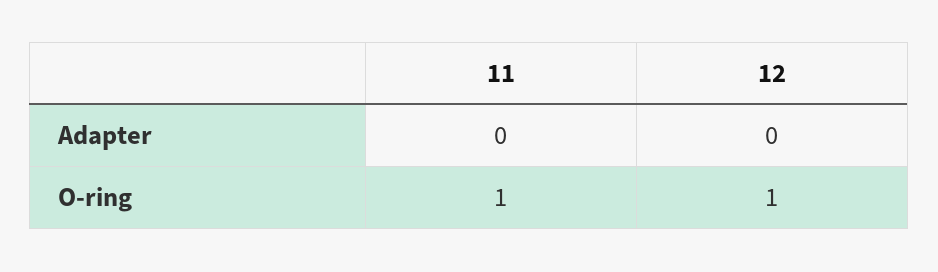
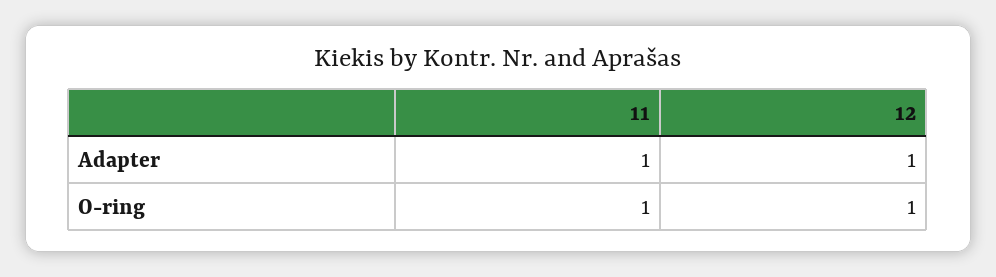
11, Adapter: 0 -> 1
12, Adapter: 0 -> 1

